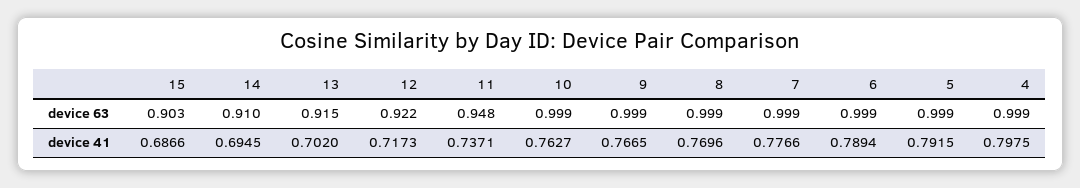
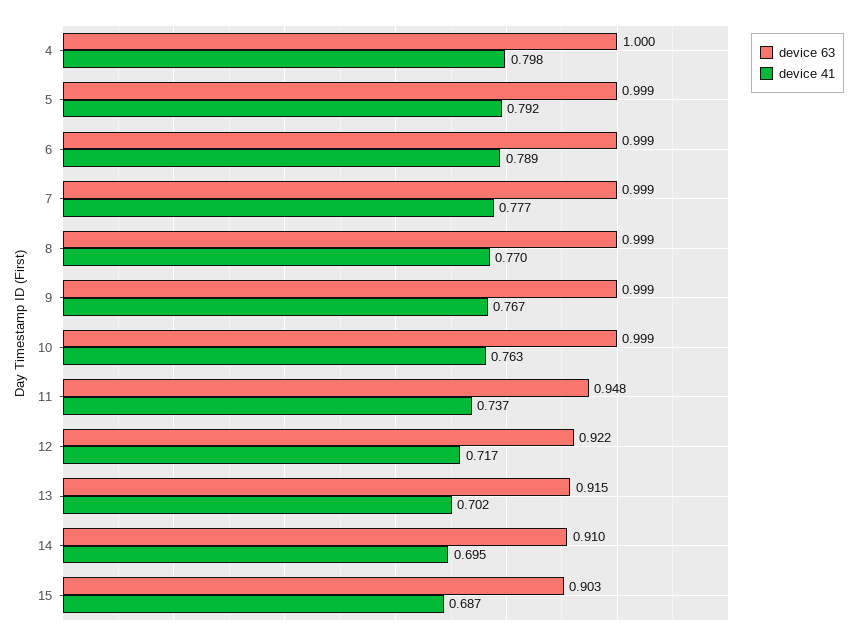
device 63, 4: 0.999 -> 1

